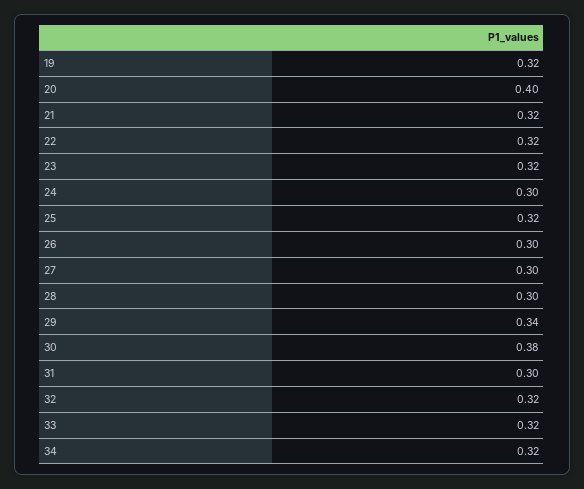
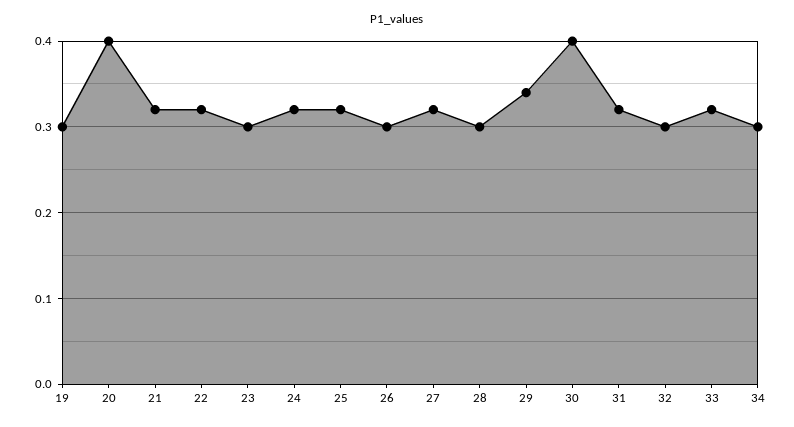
19: 0.32 -> 0.3
23: 0.32 -> 0.3
24: 0.3 -> 0.32
27: 0.3 -> 0.32
30: 0.38 -> 0.4
31: 0.3 -> 0.32
32: 0.32 -> 0.3
34: 0.32 -> 0.3

